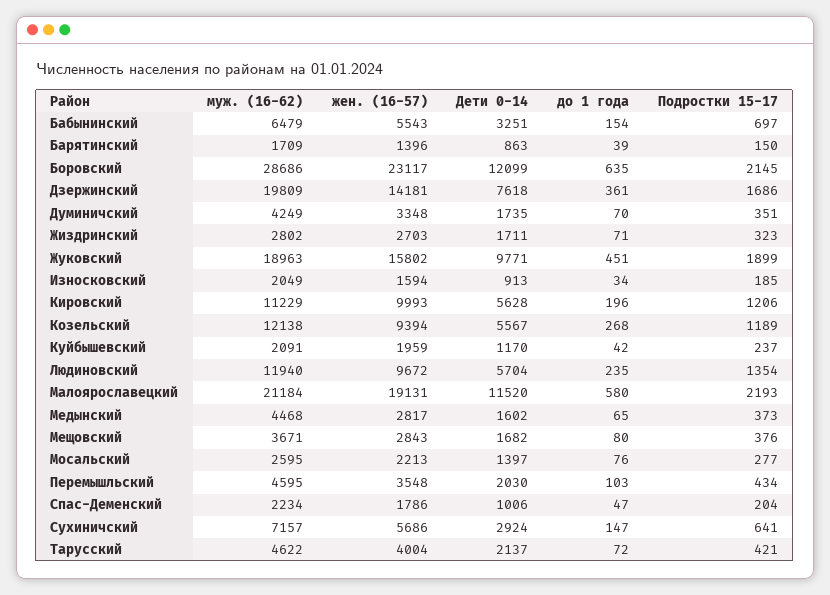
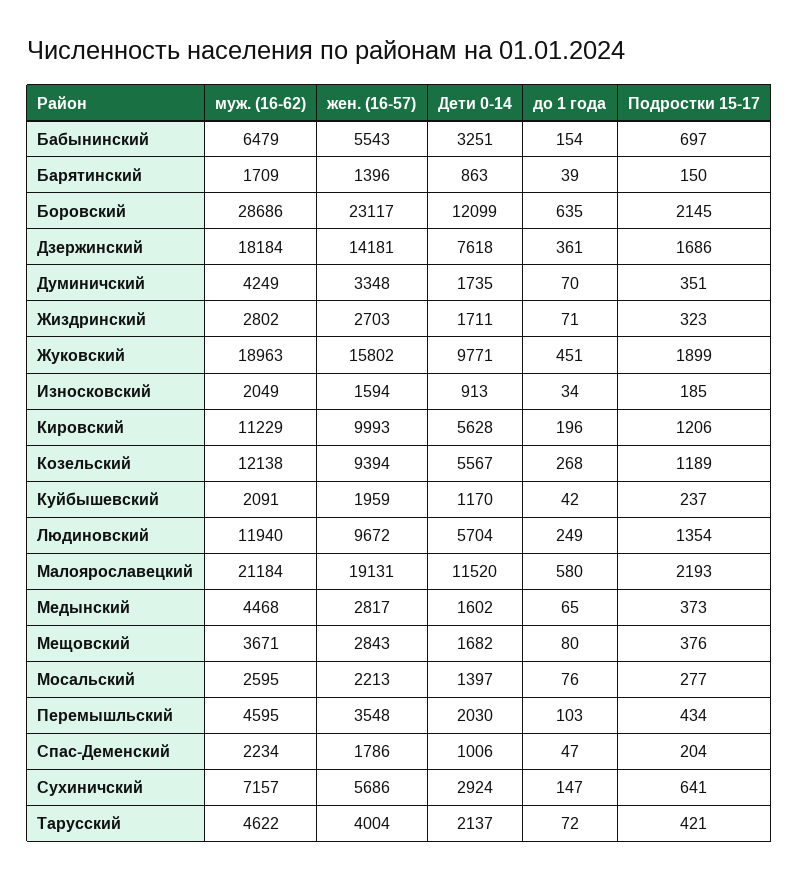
муж. (16-62), Дзержинский: 19809 -> 18184
до 1 года, Людиновский: 235 -> 249

